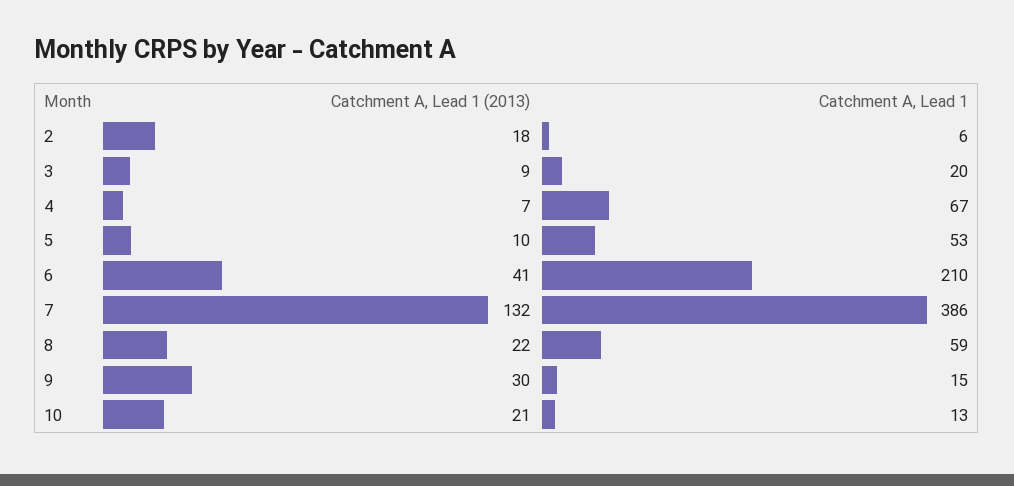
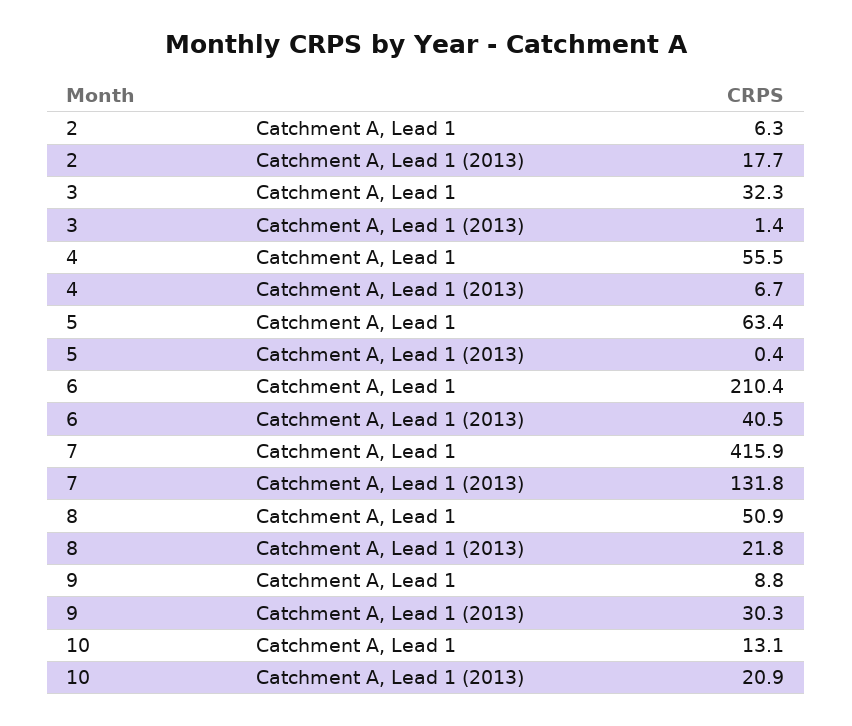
Catchment A, Lead 1 (2013), 3: 9 -> 1.4
Catchment A, Lead 1, 3: 20 -> 32.3
Catchment A, Lead 1, 4: 67 -> 55.5
Catchment A, Lead 1 (2013), 5: 10 -> 0.4
Catchment A, Lead 1, 5: 53 -> 63.4
Catchment A, Lead 1, 7: 386 -> 415.9
Catchment A, Lead 1, 8: 59 -> 50.9
Catchment A, Lead 1, 9: 15 -> 8.8

